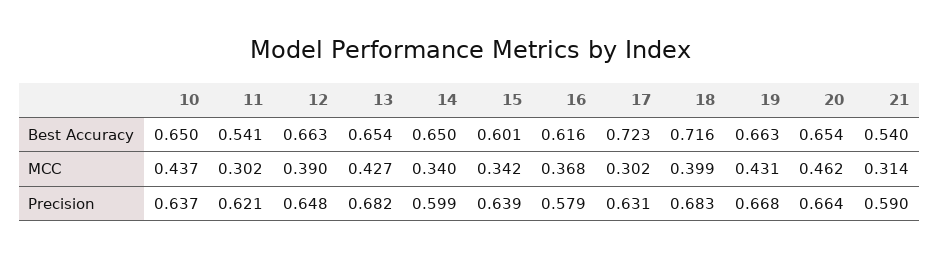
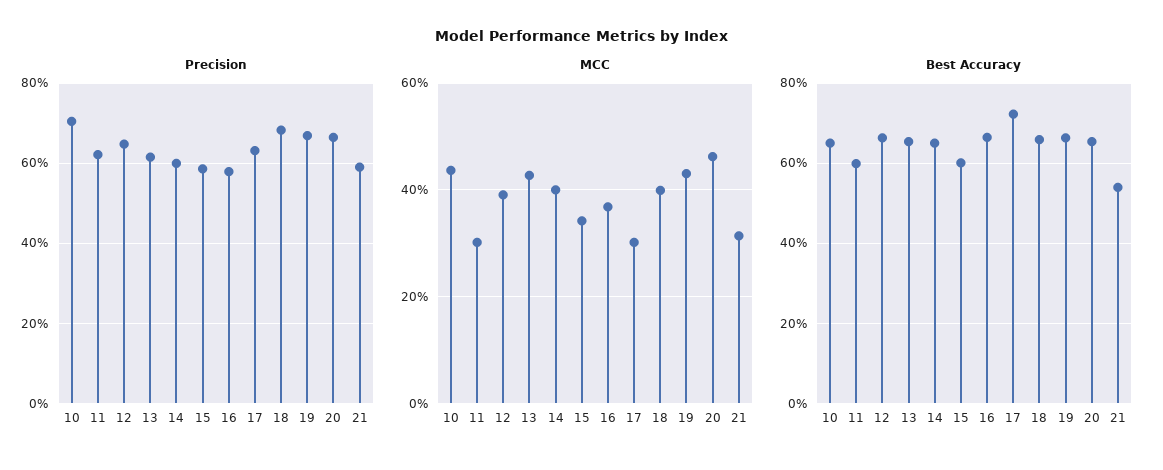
Best Accuracy, 11: 0.541 -> 0.6
Best Accuracy, 16: 0.616 -> 0.66
Best Accuracy, 18: 0.716 -> 0.66
MCC, 14: 0.34 -> 0.4
Precision, 10: 0.637 -> 0.7
Precision, 13: 0.682 -> 0.62
Precision, 15: 0.639 -> 0.58

